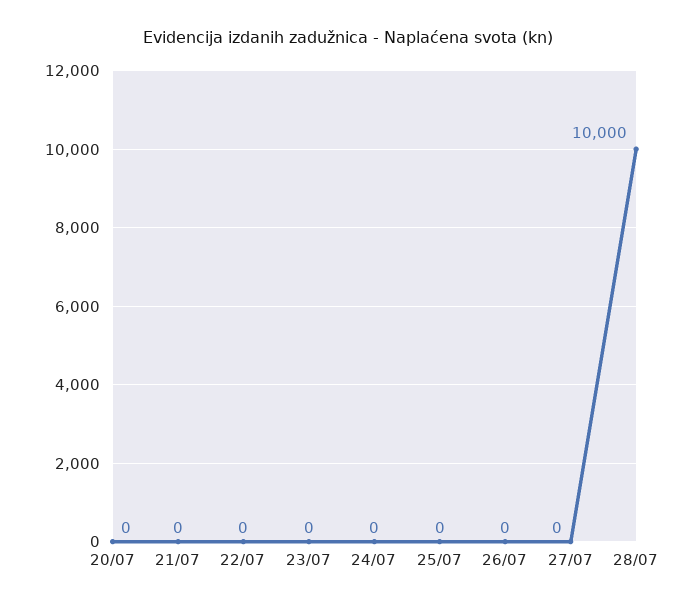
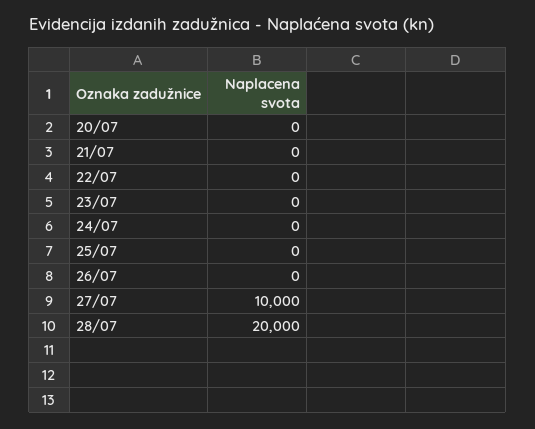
27/07: 0 -> 10000
28/07: 10000 -> 20000

